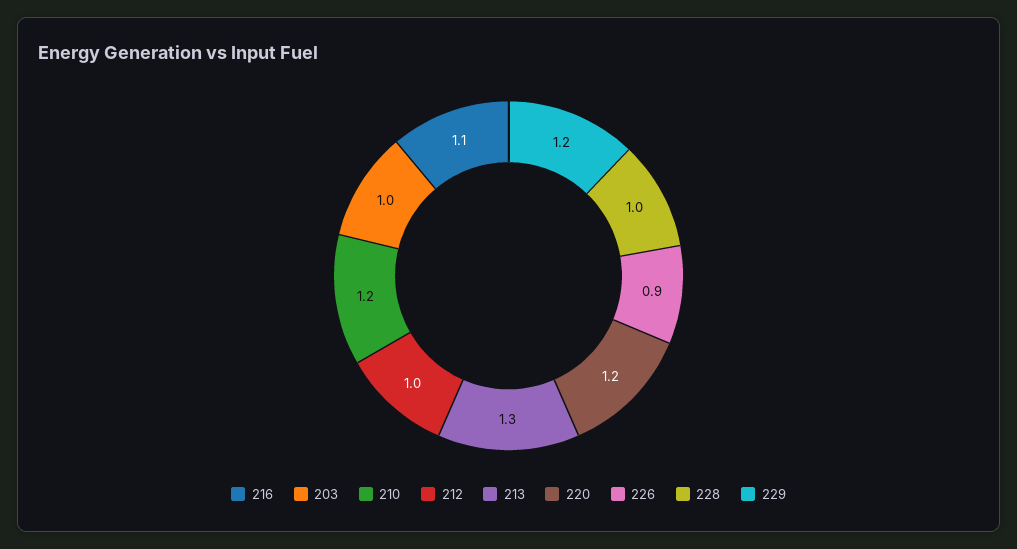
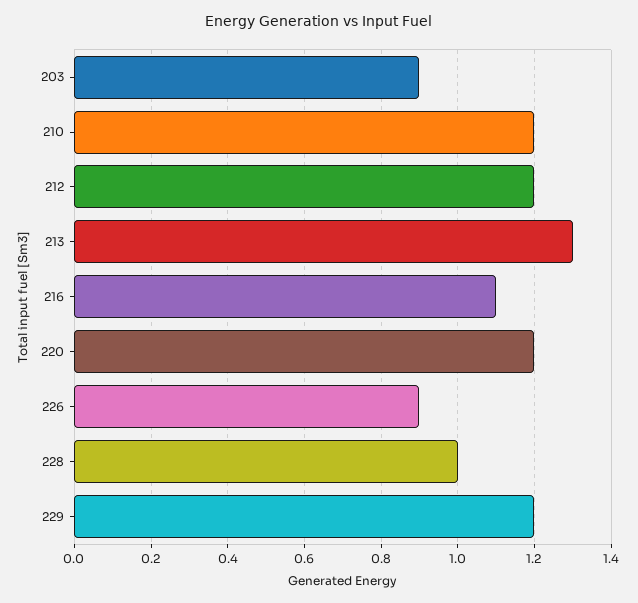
203: 1 -> 0.9
212: 1 -> 1.2

